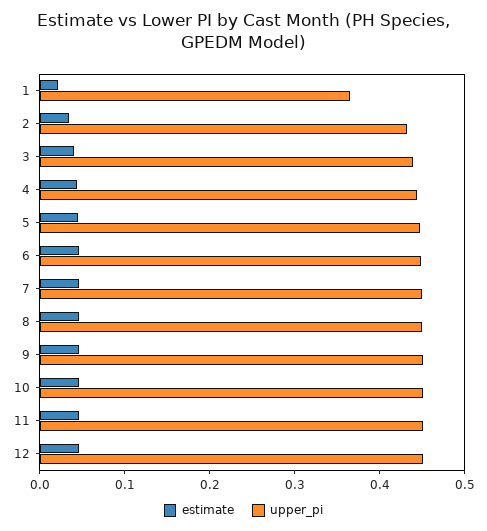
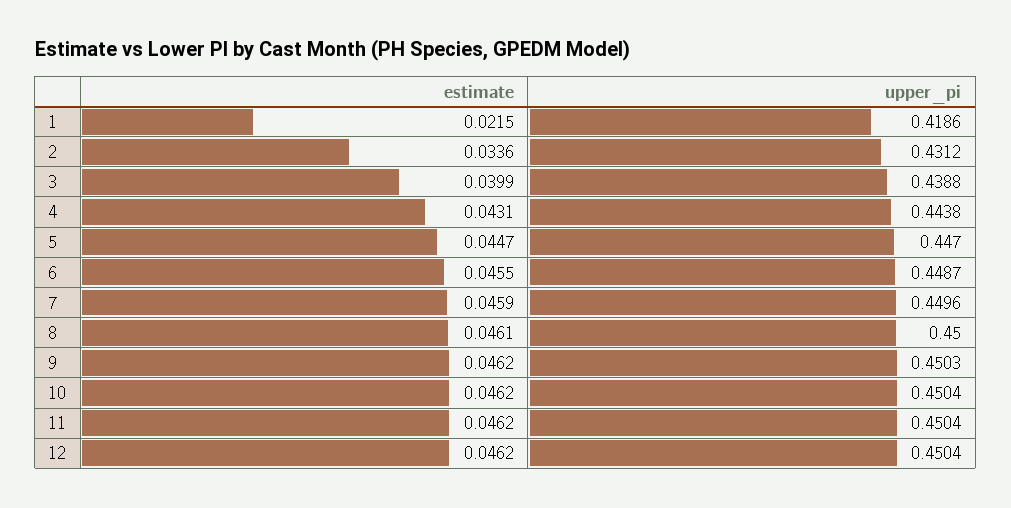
upper_pi, 1: 0.36 -> 0.4186

